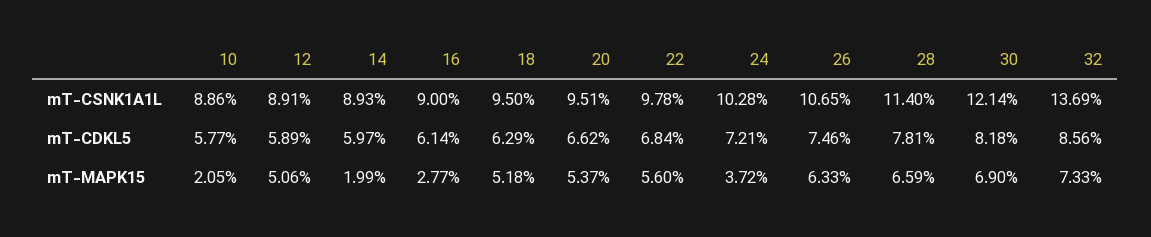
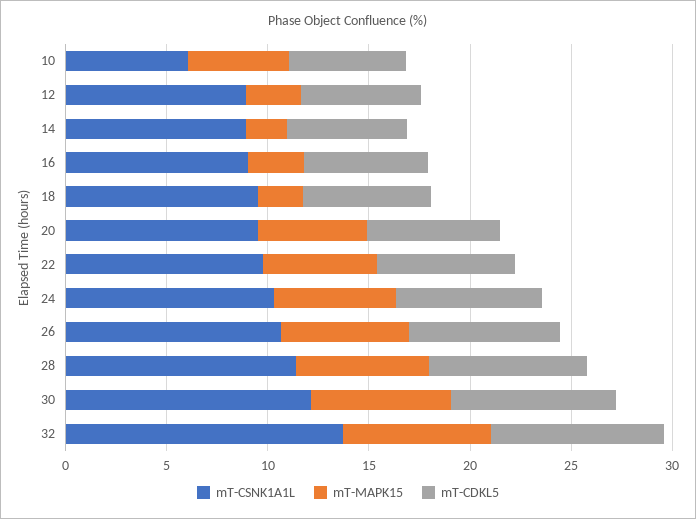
mT-CSNK1A1L, 10: 8.86 -> 6
mT-MAPK15, 10: 2.05 -> 5
mT-MAPK15, 12: 5.06 -> 3
mT-MAPK15, 18: 5.18 -> 2
mT-MAPK15, 24: 3.72 -> 6

